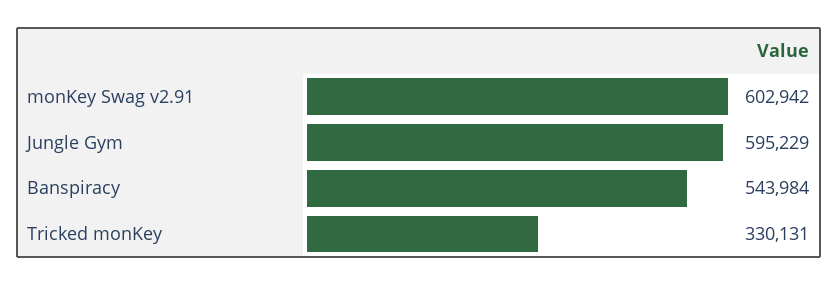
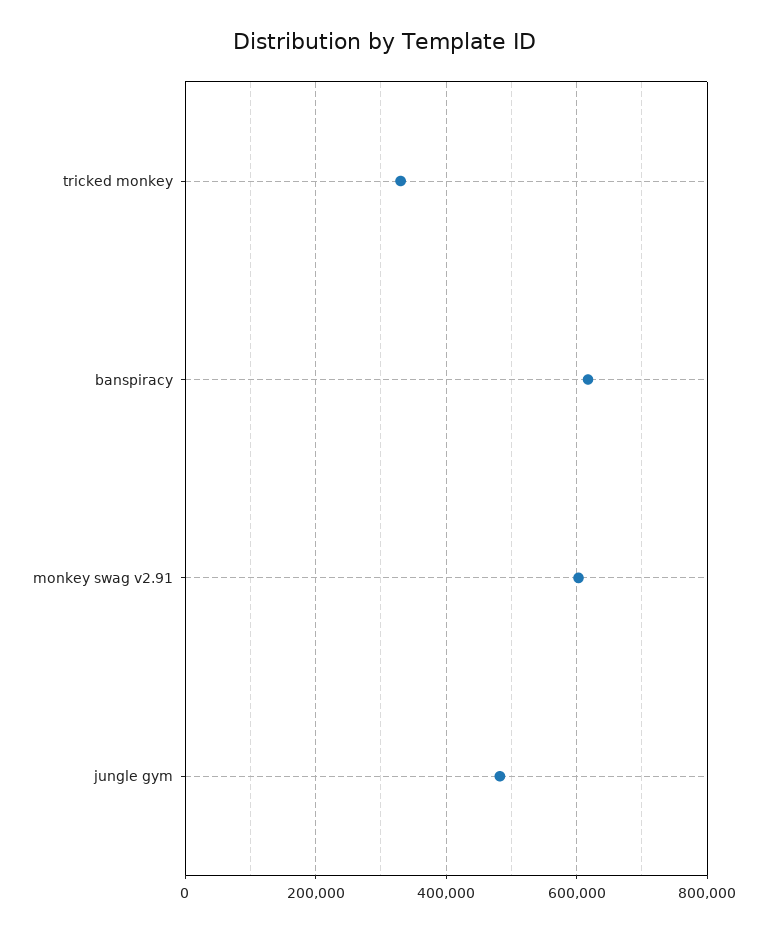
Jungle Gym: 595229 -> 480000
Banspiracy: 543984 -> 620000

